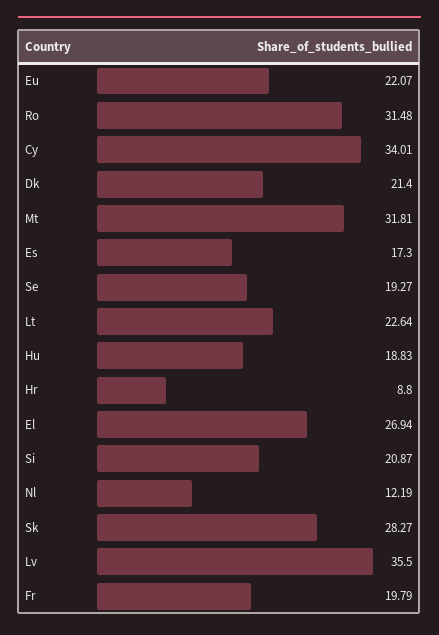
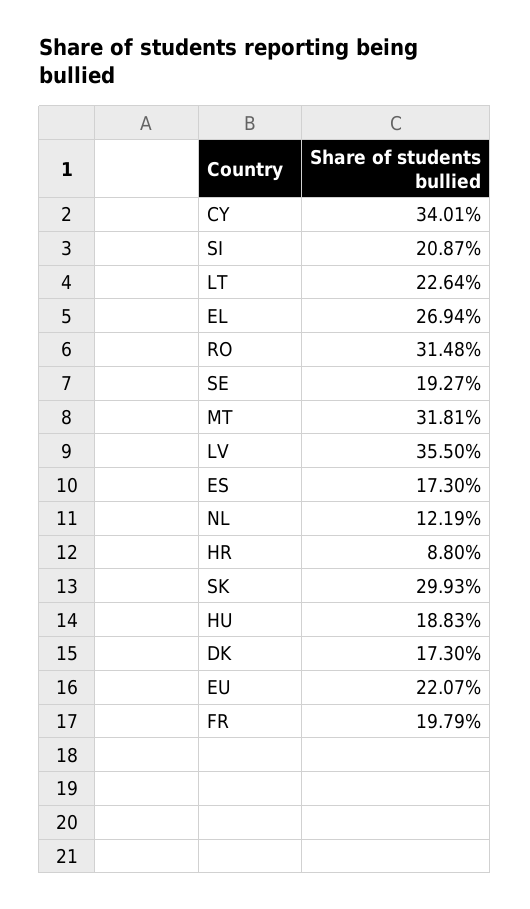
Dk: 21.4 -> 17.3
Sk: 28.27 -> 29.93

